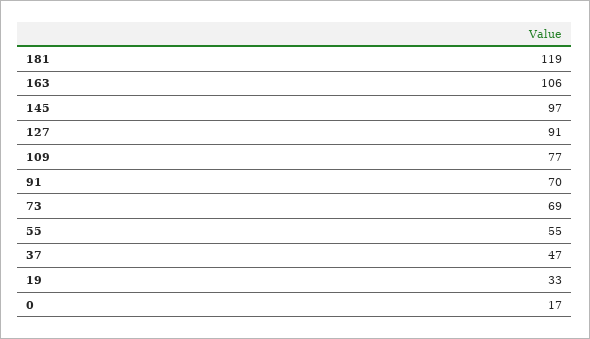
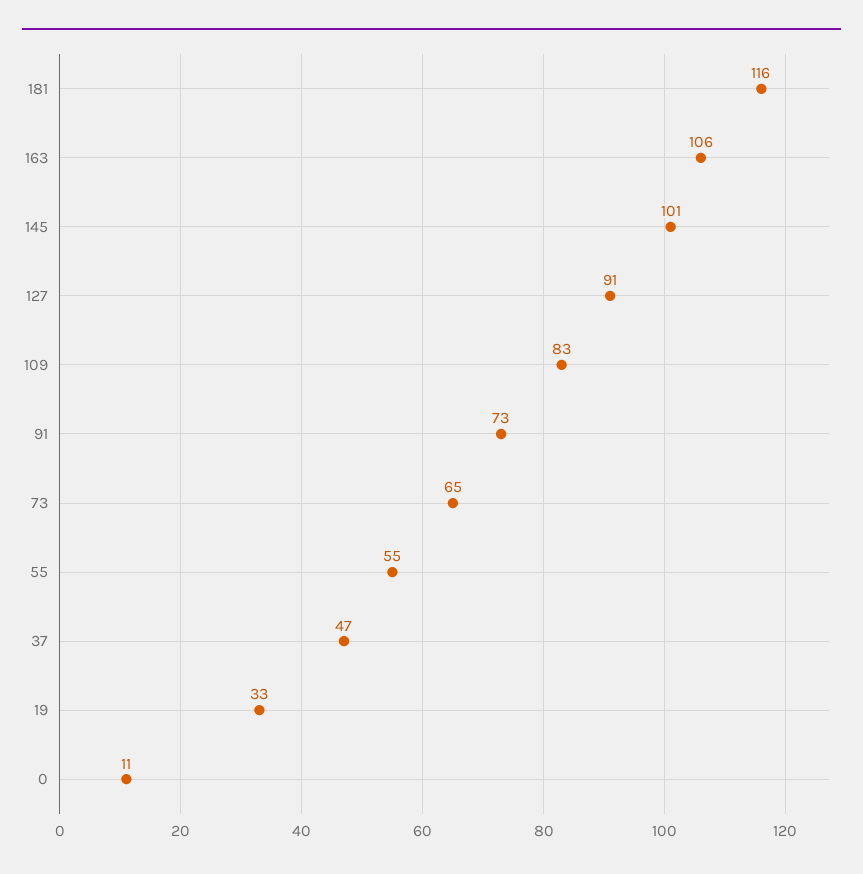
181: 119 -> 116
145: 97 -> 101
109: 77 -> 83
91: 70 -> 73
73: 69 -> 65
0: 17 -> 11

